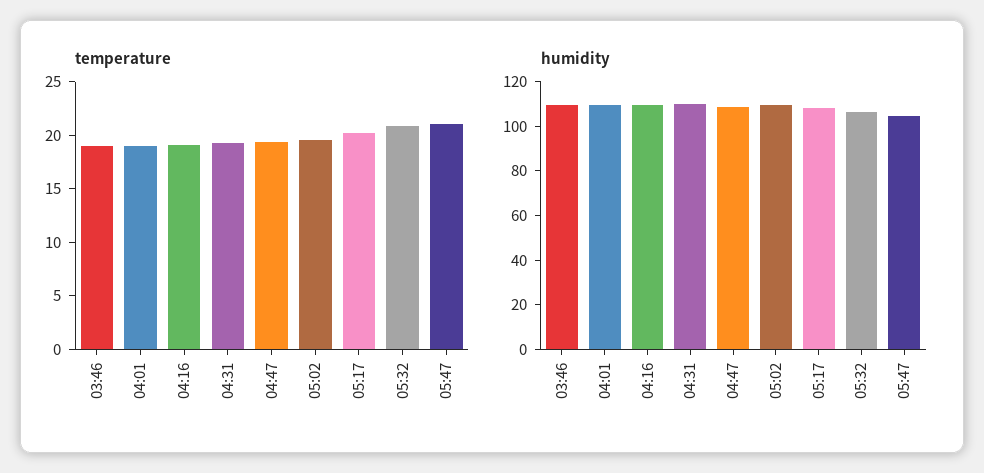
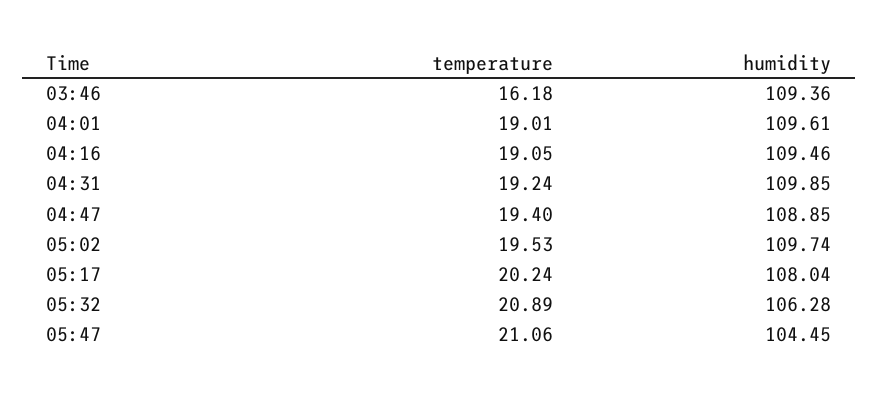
temperature, 03:46: 19 -> 16.18

